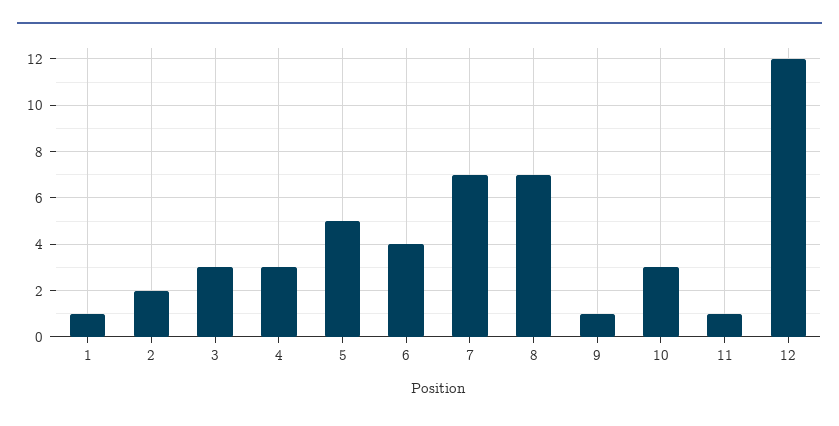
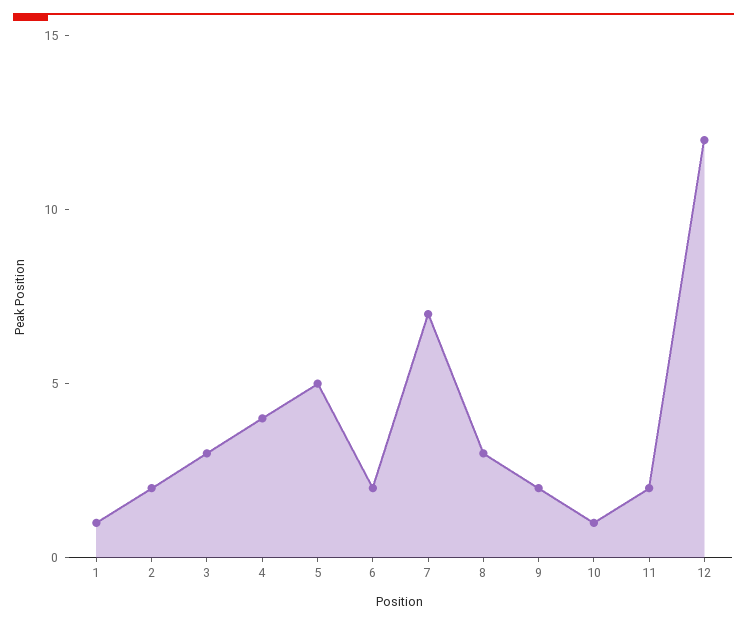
4: 3 -> 4
6: 4 -> 2
8: 7 -> 3
9: 1 -> 2
10: 3 -> 1
11: 1 -> 2

